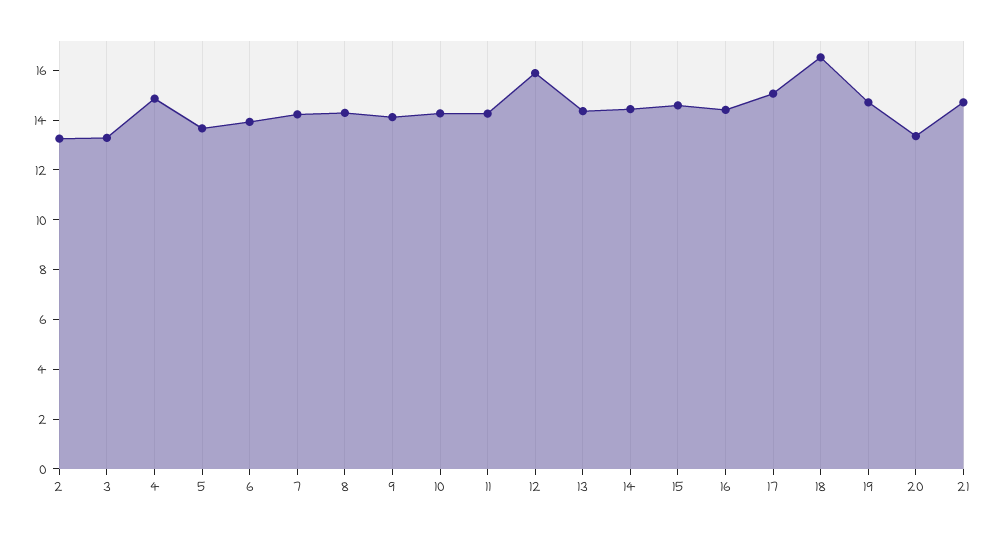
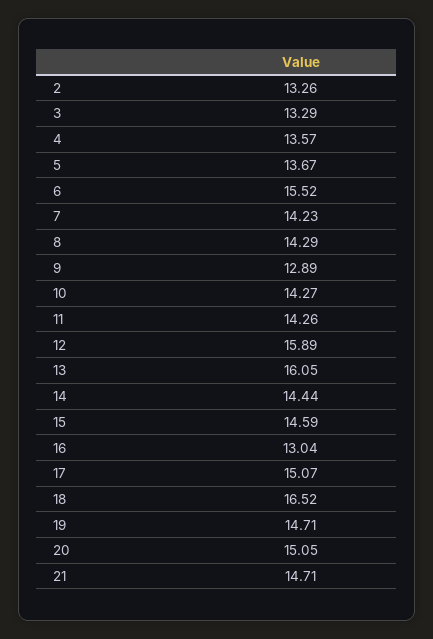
4: 15 -> 13.57
6: 14 -> 15.52
9: 14 -> 12.89
13: 14.5 -> 16.05
16: 14.5 -> 13.04
20: 13.5 -> 15.05

